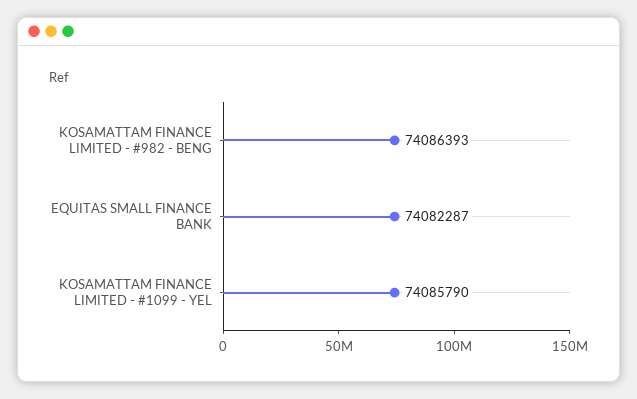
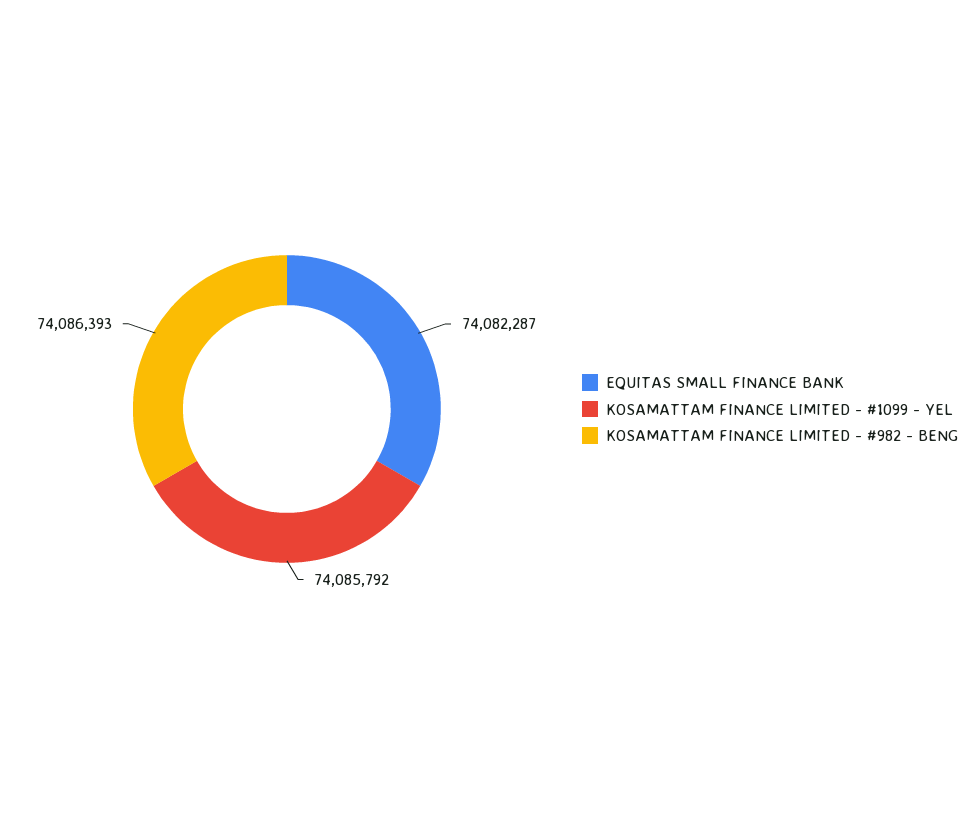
KOSAMATTAM FINANCE LIMITED - #1099 - YEL: 74085790 -> 74085792

